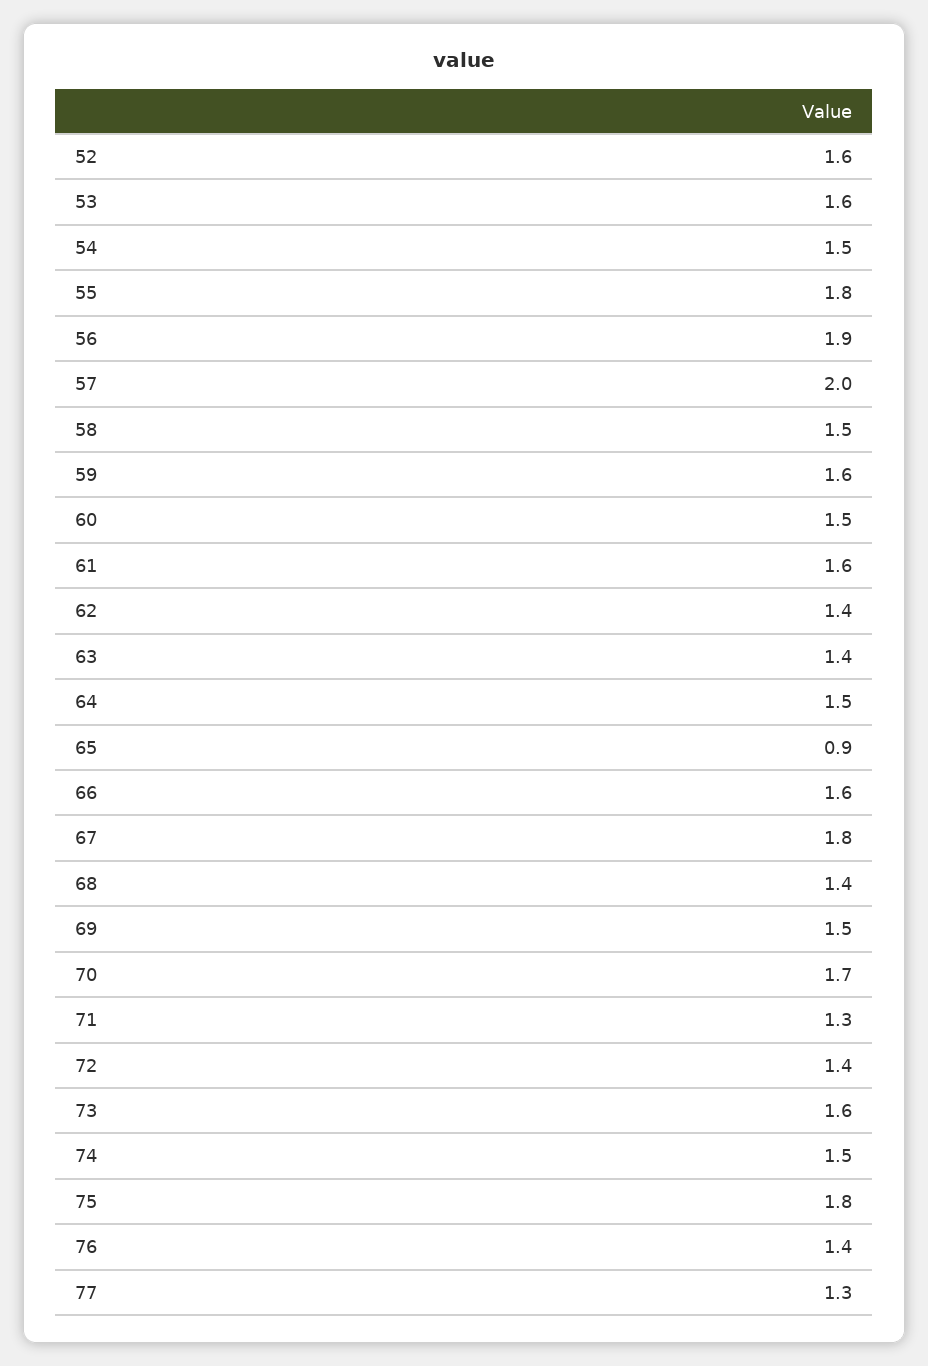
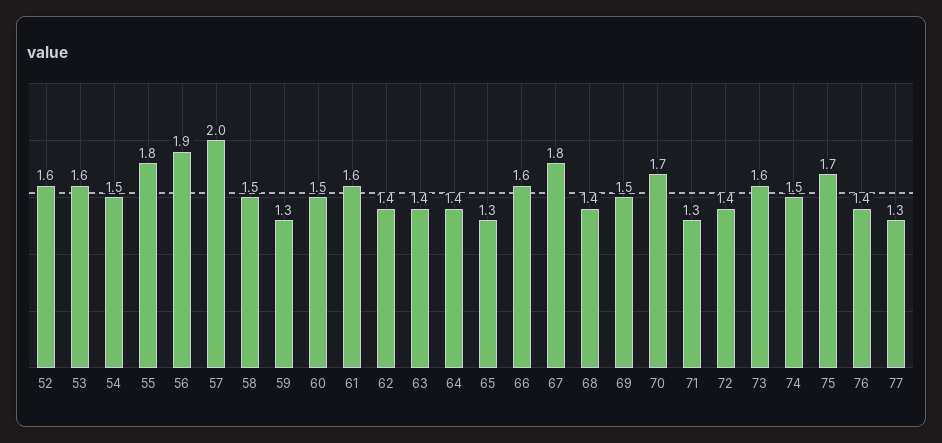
59: 1.6 -> 1.3
64: 1.5 -> 1.4
65: 0.9 -> 1.3
75: 1.8 -> 1.7

